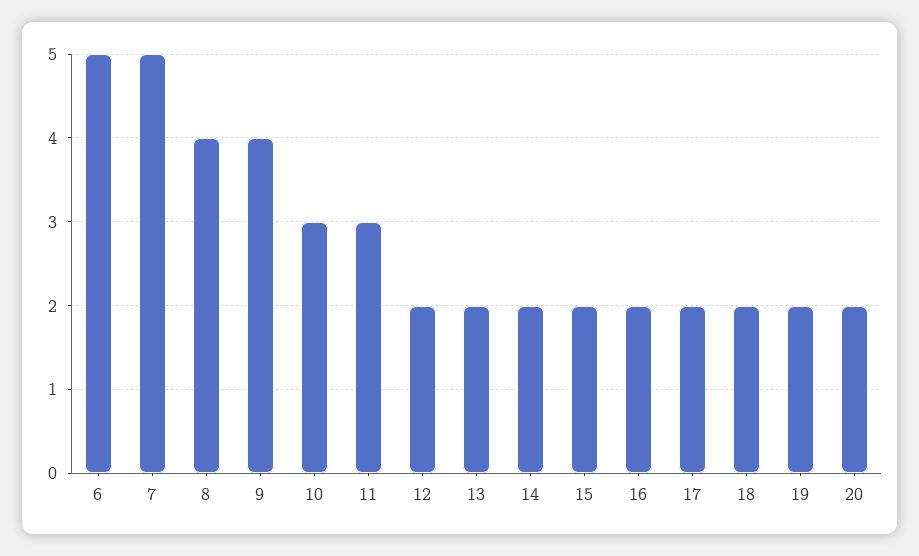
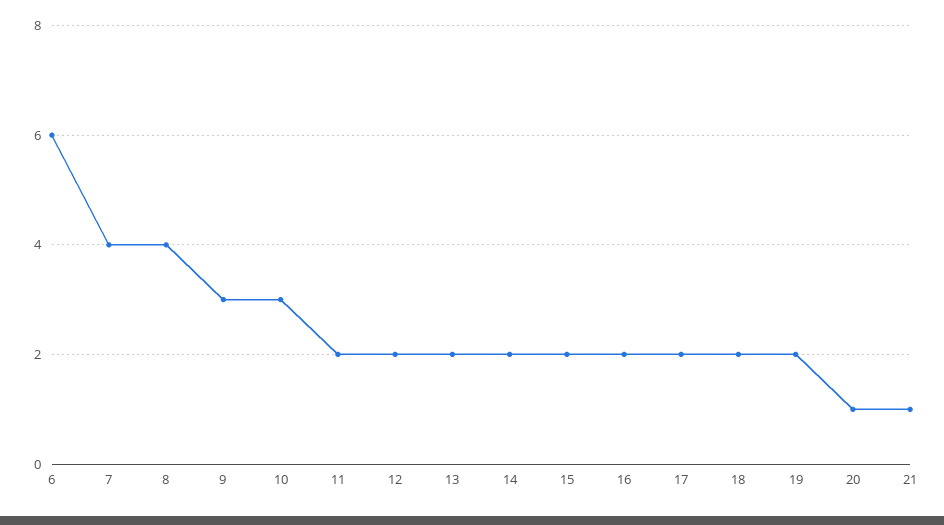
6: 5 -> 6
7: 5 -> 4
9: 4 -> 3
11: 3 -> 2
20: 2 -> 1
21: none -> 1

